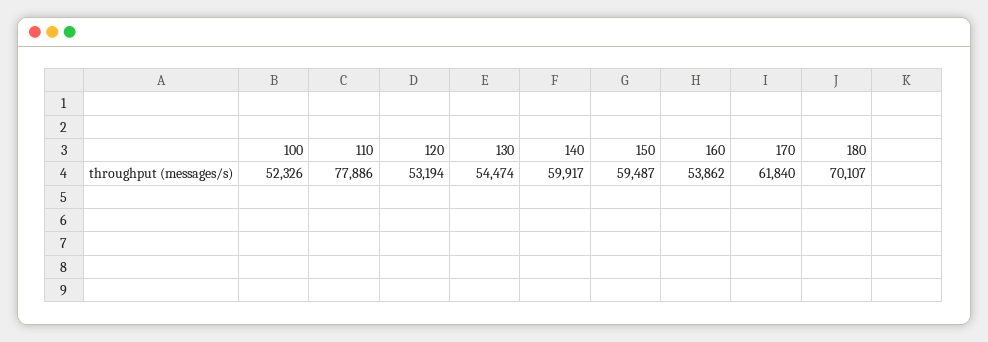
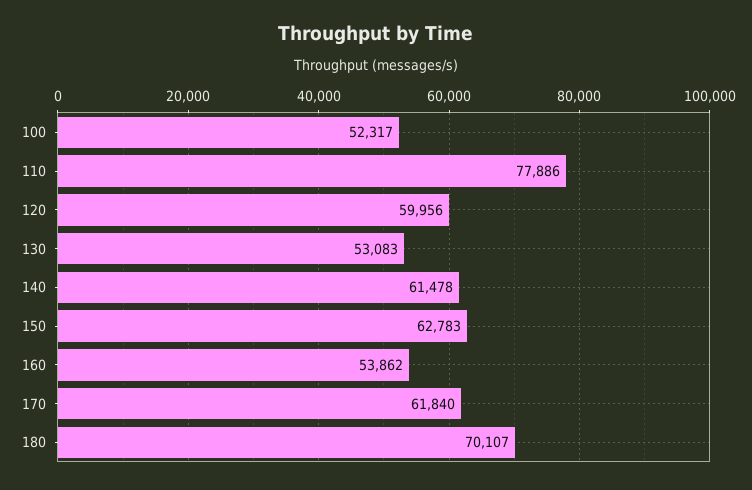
100: 52326 -> 52317
120: 53194 -> 59956
130: 54474 -> 53083
140: 59917 -> 61478
150: 59487 -> 62783

